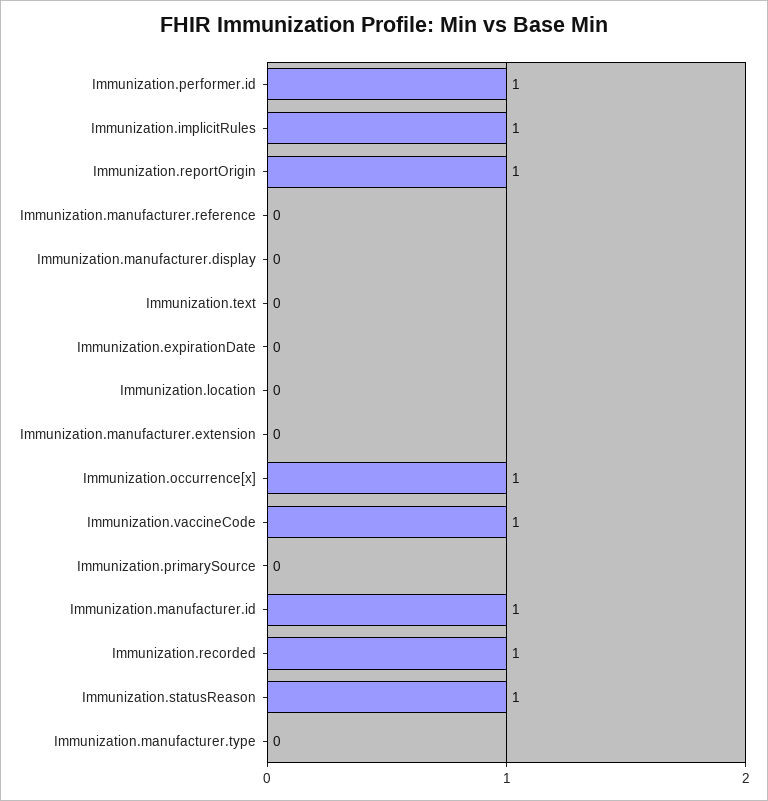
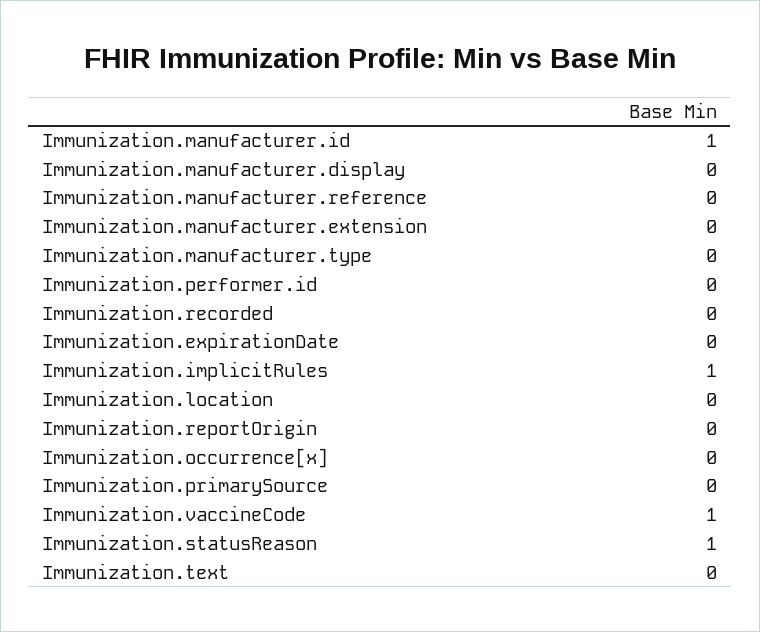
Immunization.performer.id: 1 -> 0
Immunization.reportOrigin: 1 -> 0
Immunization.occurrence[x]: 1 -> 0
Immunization.recorded: 1 -> 0

